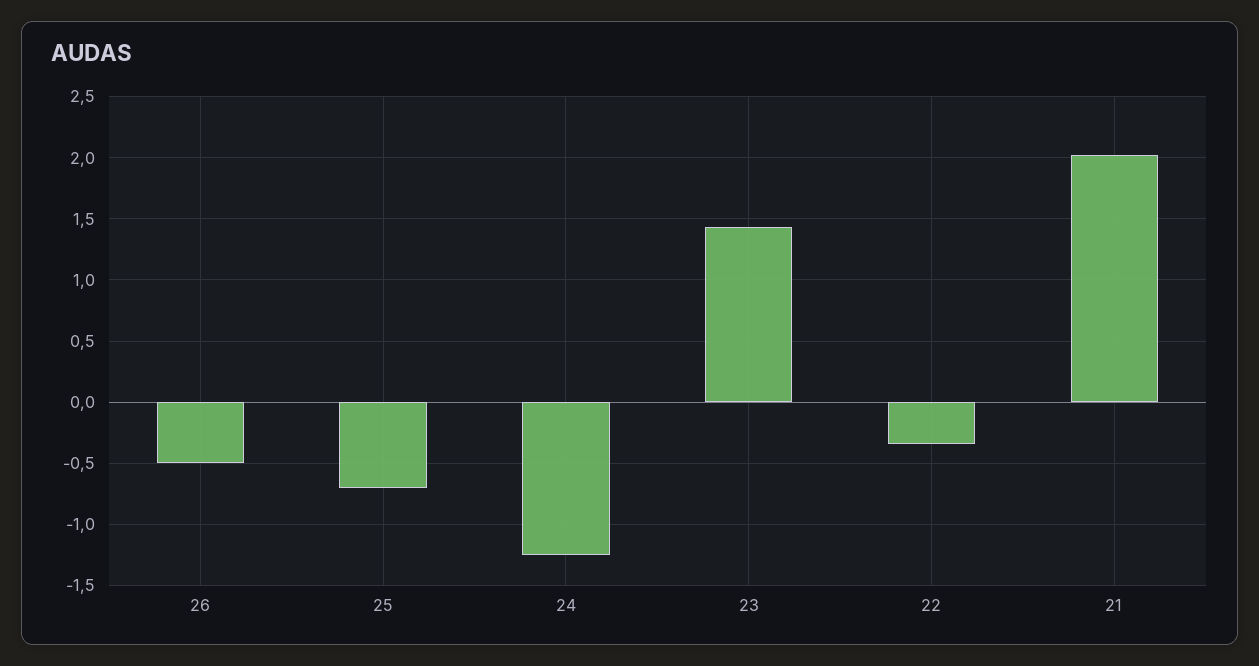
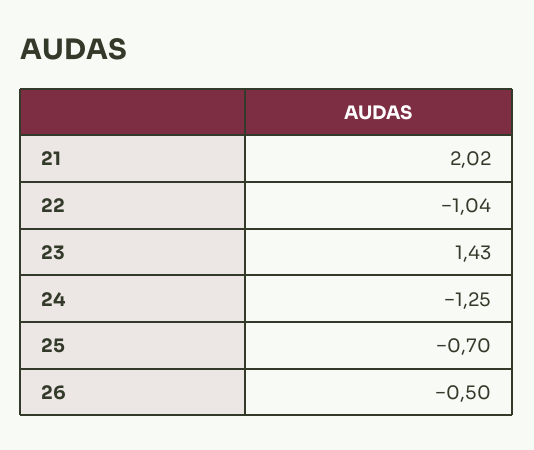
22: -0.35 -> -1.04

